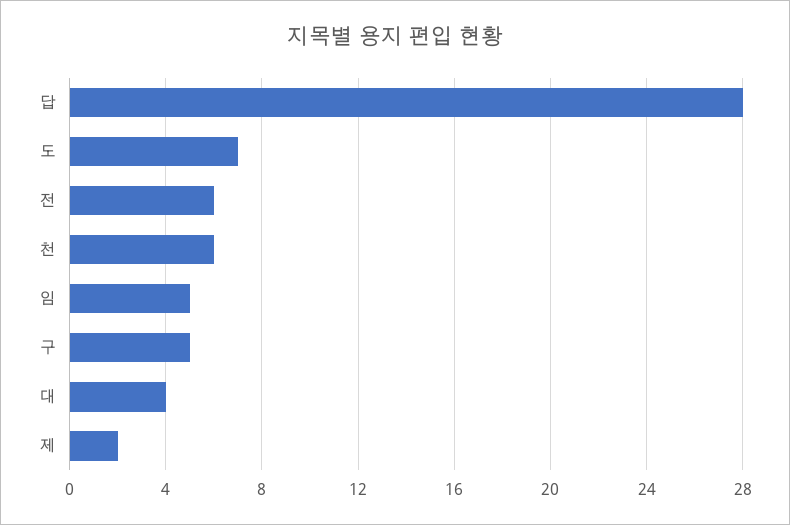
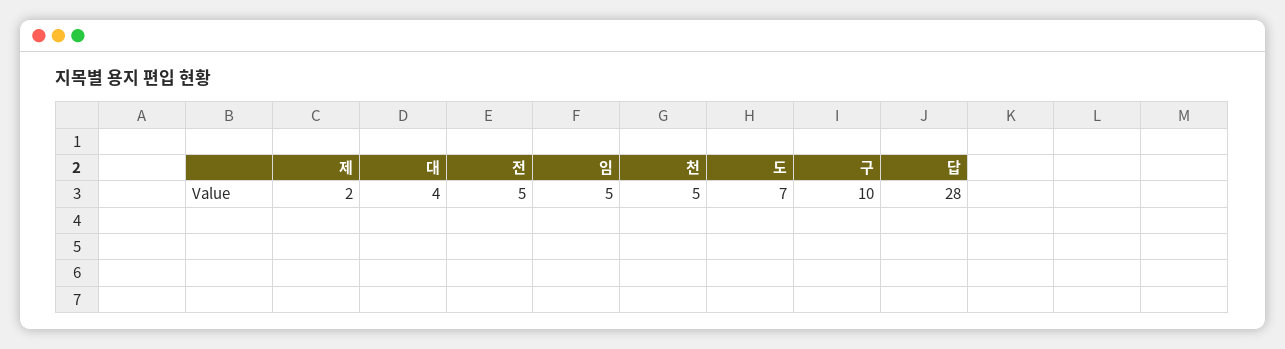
전: 6 -> 5
천: 6 -> 5
구: 5 -> 10

